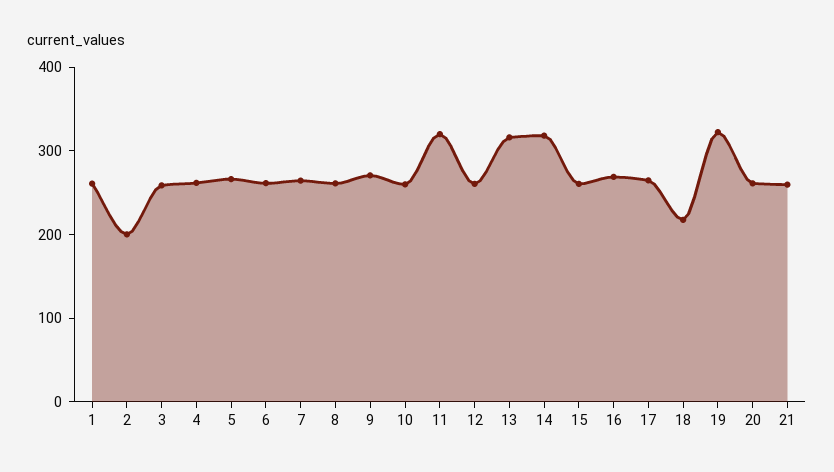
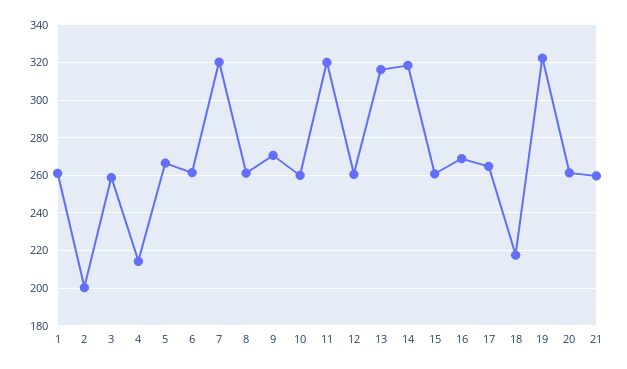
4: 260 -> 215
7: 260 -> 320

